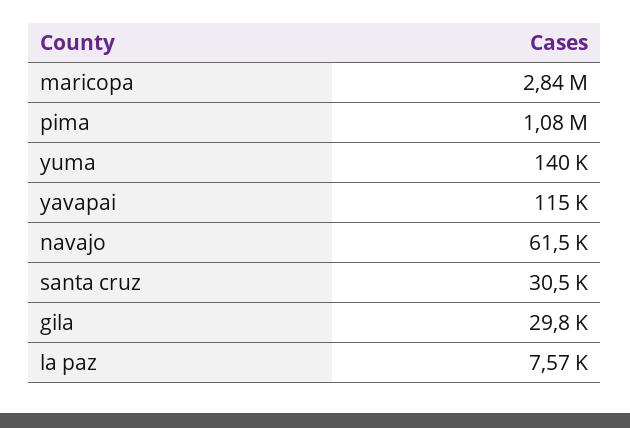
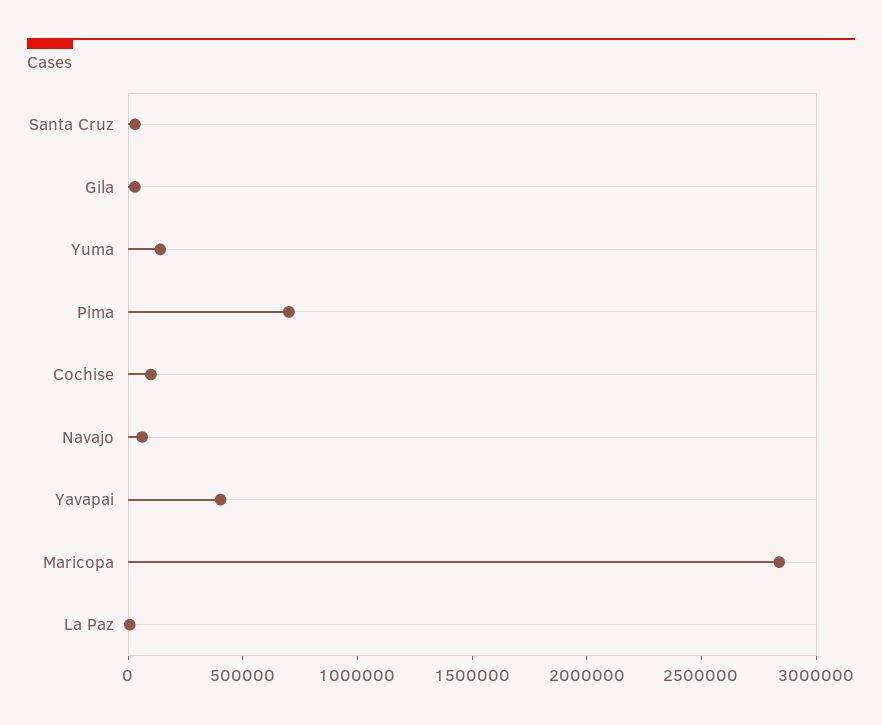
pima: 1080000 -> 700000
yavapai: 115000 -> 400000
Cochise: none -> 100000

